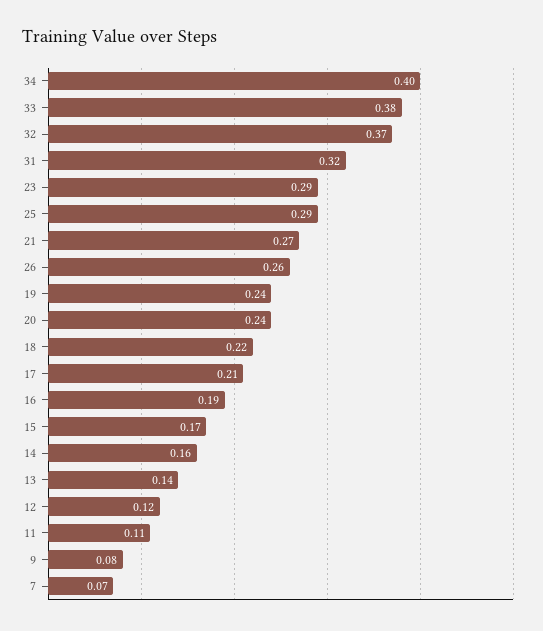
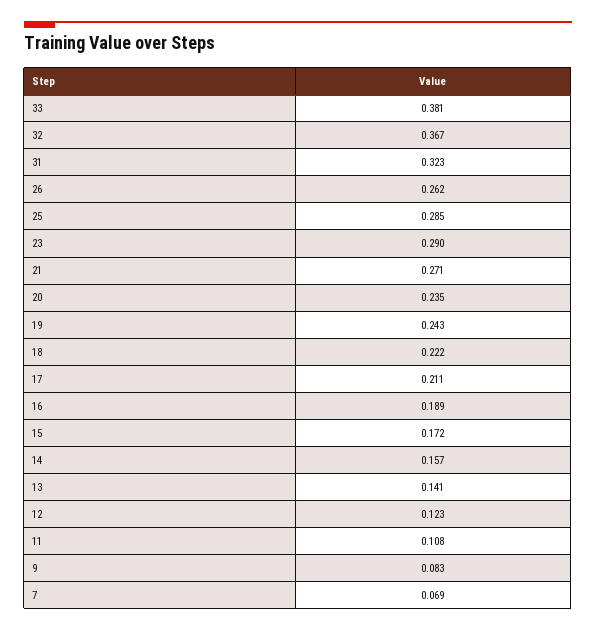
34: 0.4 -> none

